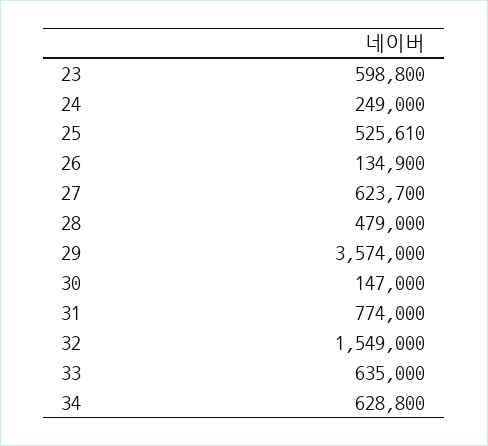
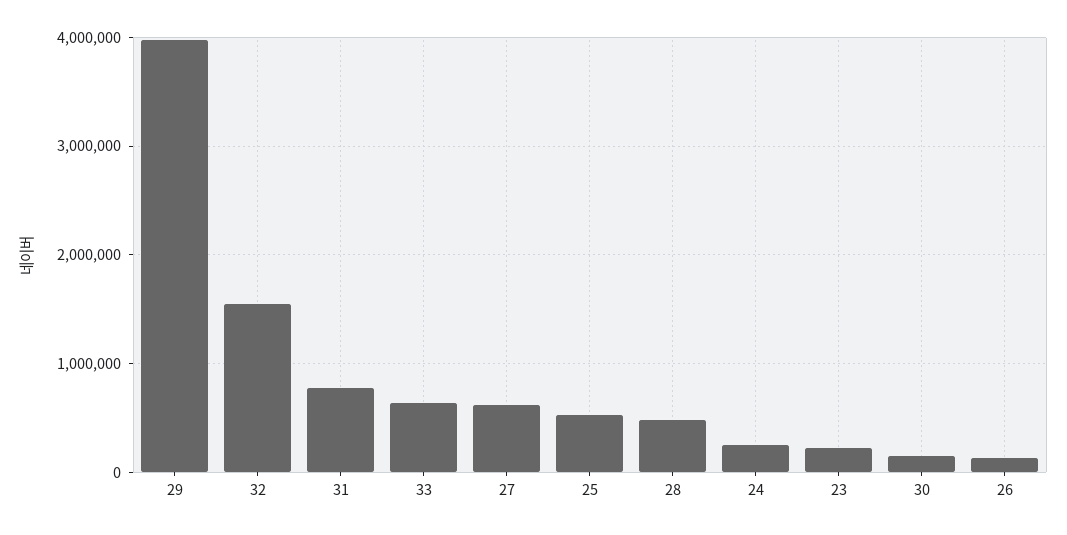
23: 598800 -> 200000
29: 3574000 -> 4000000
34: 628800 -> none

